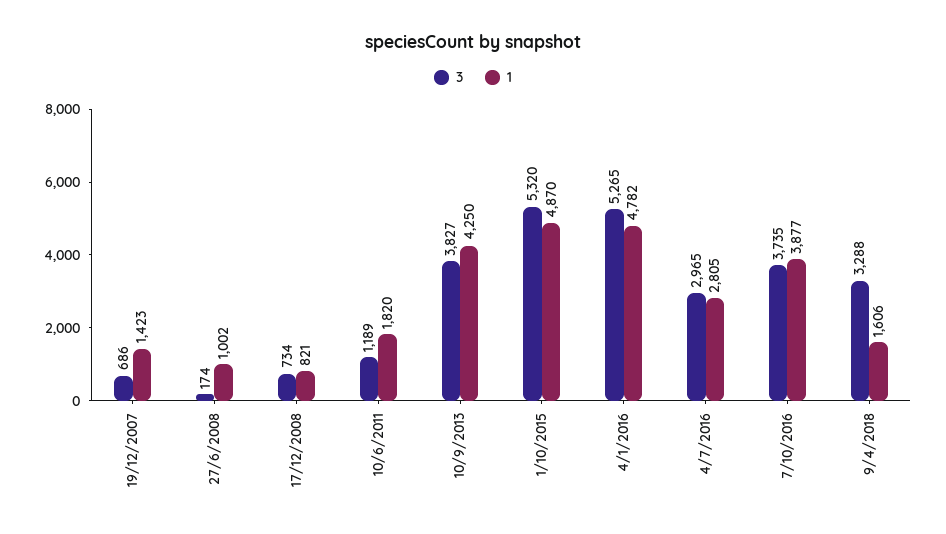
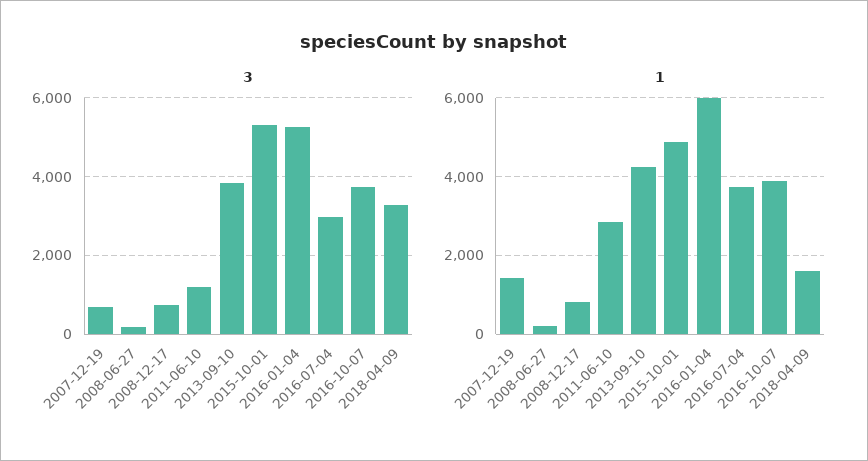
1, 27/6/2008: 1002 -> 200
1, 10/6/2011: 1820 -> 2800
1, 4/1/2016: 4782 -> 6000
1, 4/7/2016: 2805 -> 3800

